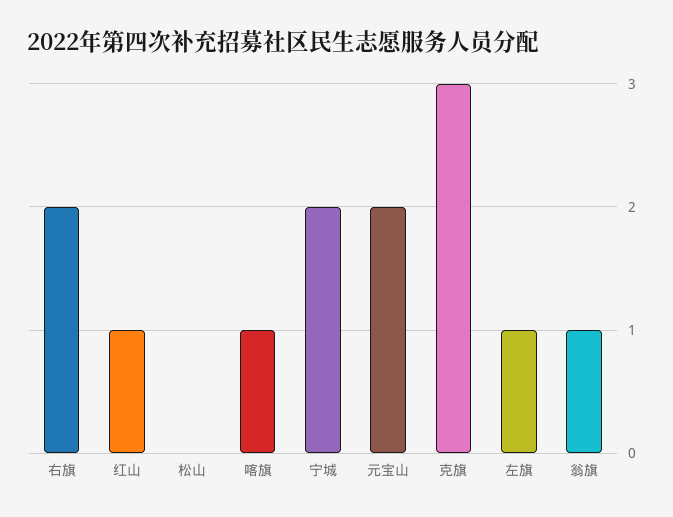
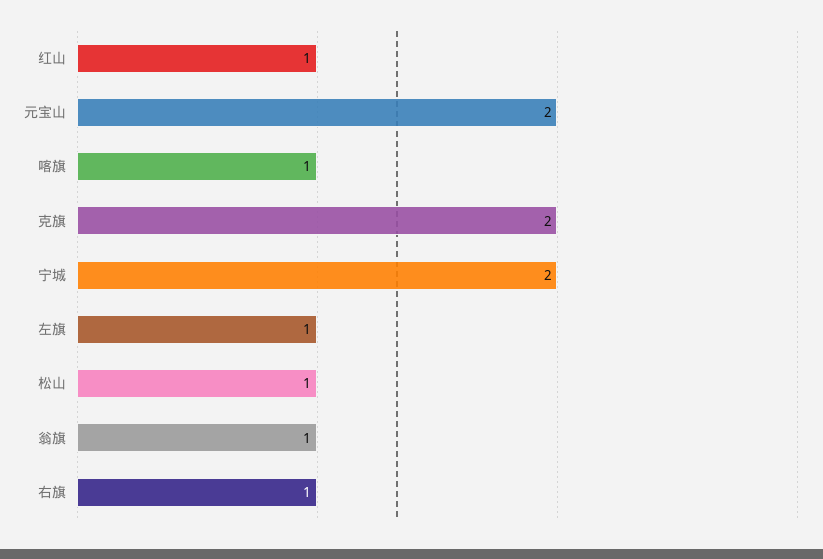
右旗: 2 -> 1
松山: 0 -> 1
克旗: 3 -> 2

